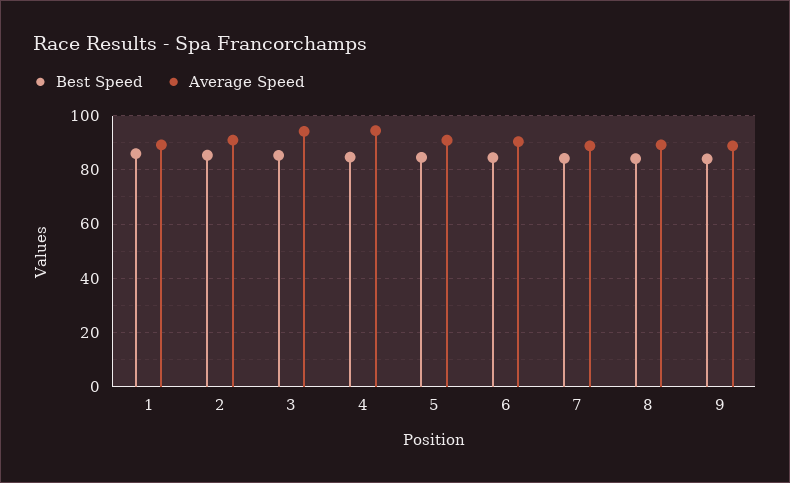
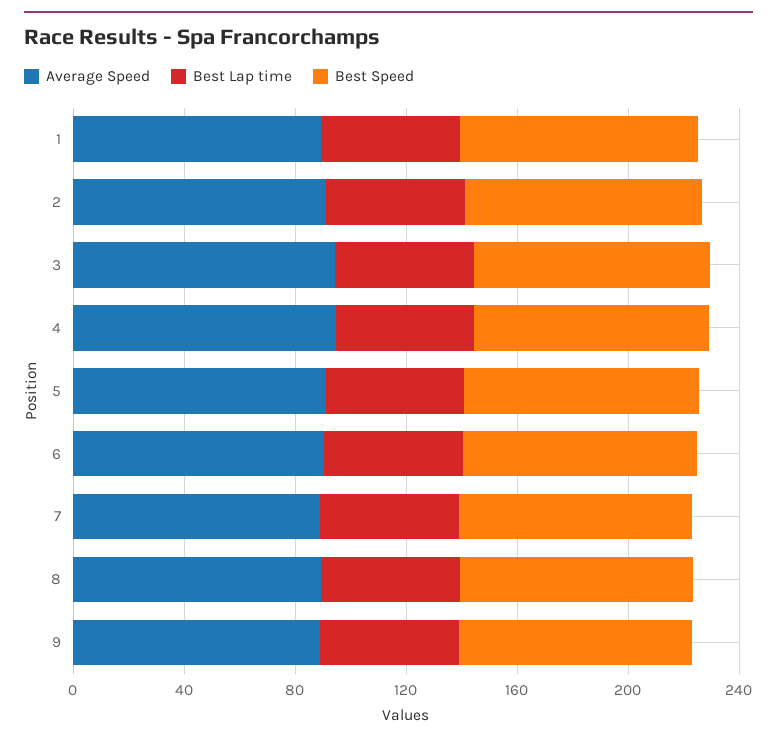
Best Lap time, 1: none -> 50
Best Lap time, 2: none -> 50
Best Lap time, 3: none -> 50
Best Lap time, 4: none -> 50
Best Lap time, 5: none -> 50
Best Lap time, 6: none -> 50
Best Lap time, 7: none -> 50
Best Lap time, 8: none -> 50
Best Lap time, 9: none -> 50

